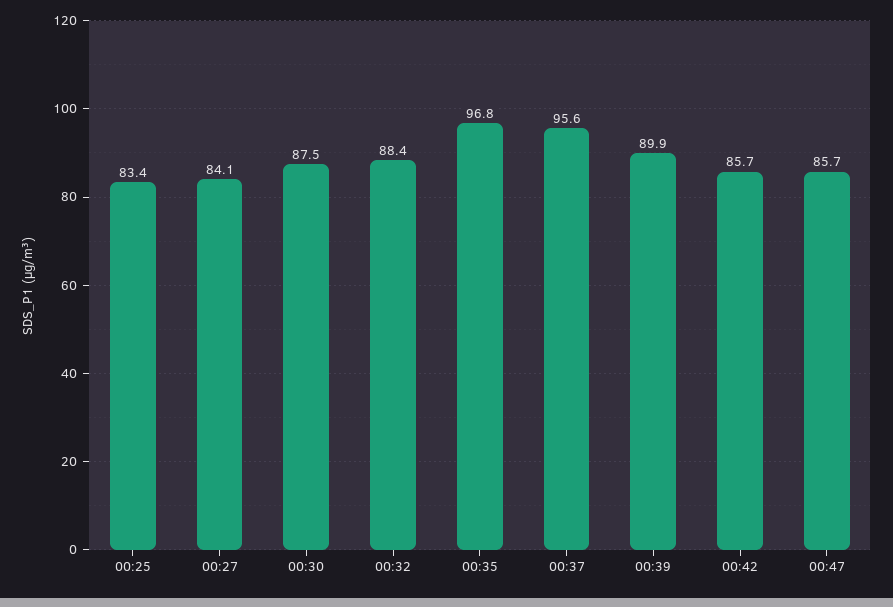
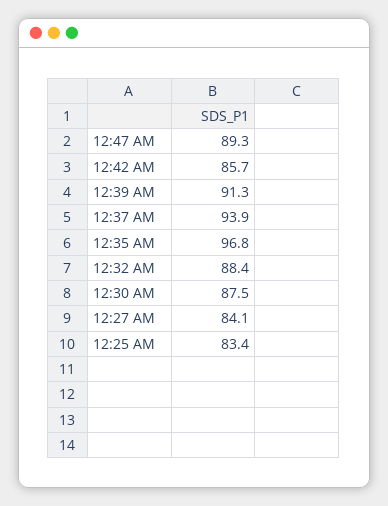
00:37: 95.6 -> 93.9
00:39: 89.9 -> 91.3
00:47: 85.7 -> 89.3

